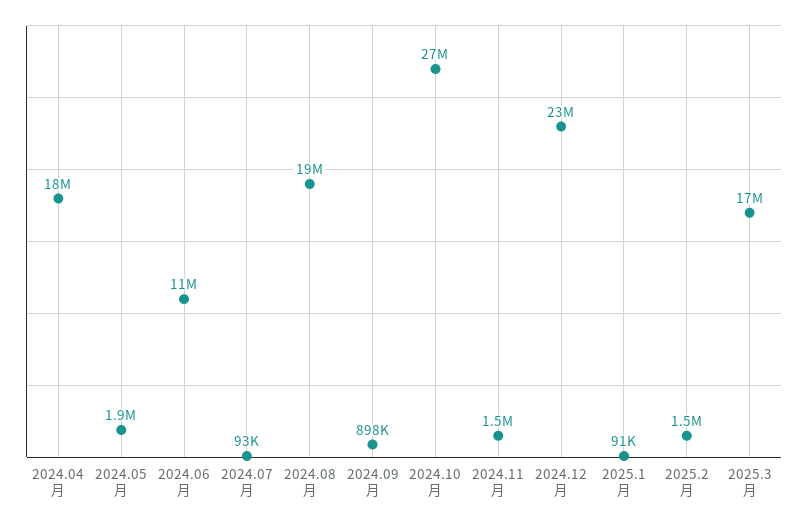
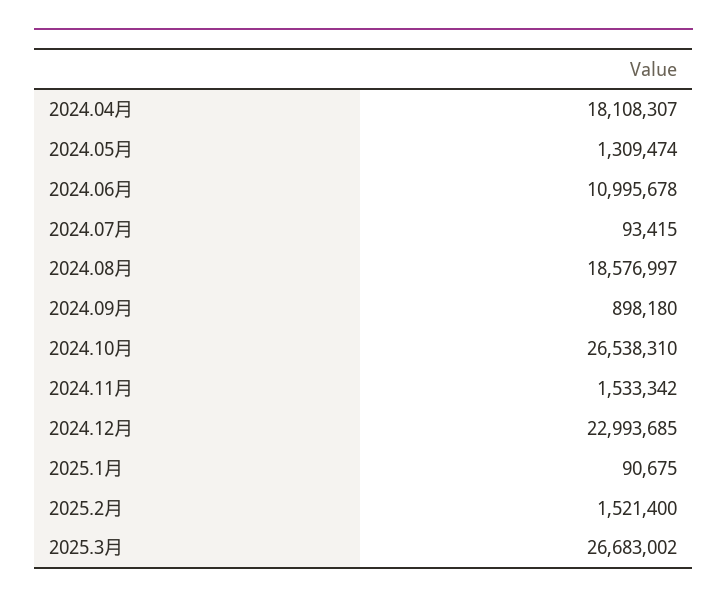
2024.05月: 1900000 -> 1309474
2025.3月: 17000000 -> 26683002

